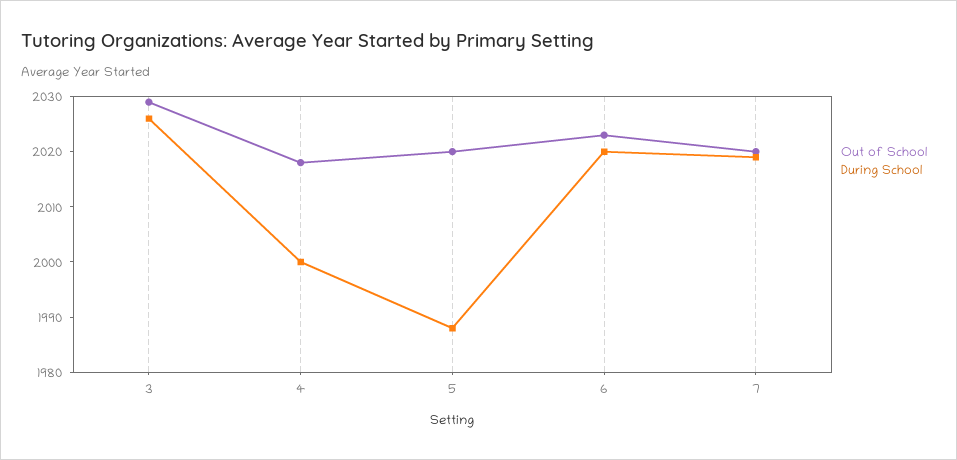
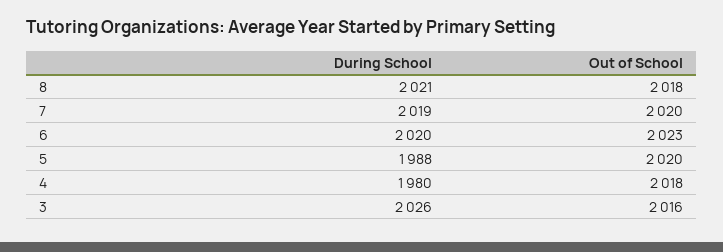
Out of School, 3: 2030 -> 2016
During School, 4: 2000 -> 1980
During School, 8: none -> 2021
Out of School, 8: none -> 2018

